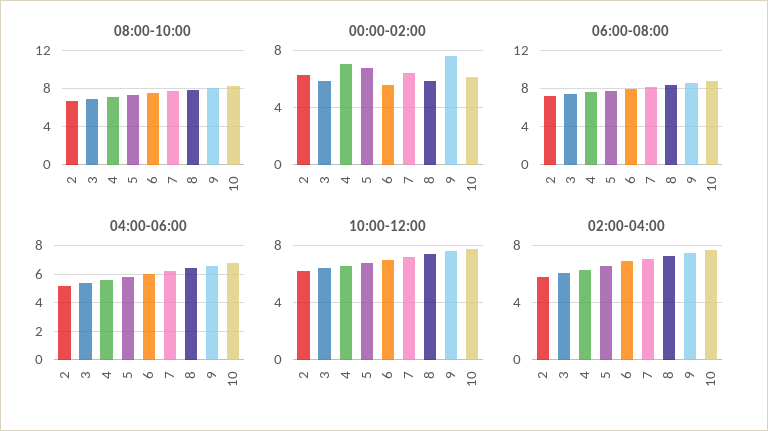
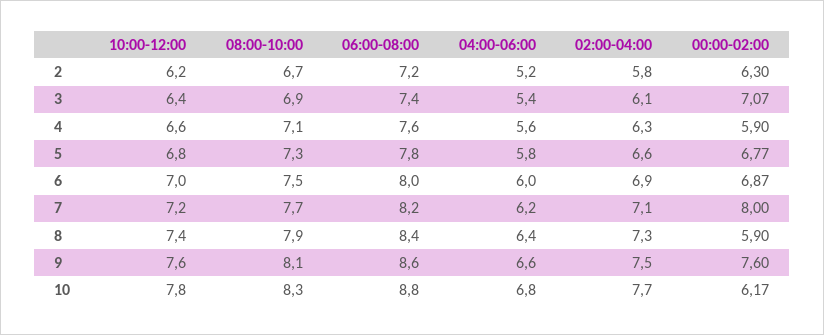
00:00-02:00, 3: 6 -> 7.07
00:00-02:00, 4: 7 -> 5.9
00:00-02:00, 6: 5.5 -> 6.87
00:00-02:00, 7: 6.5 -> 8

